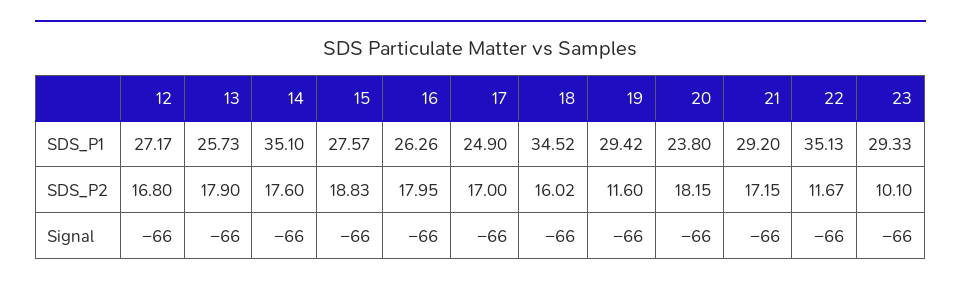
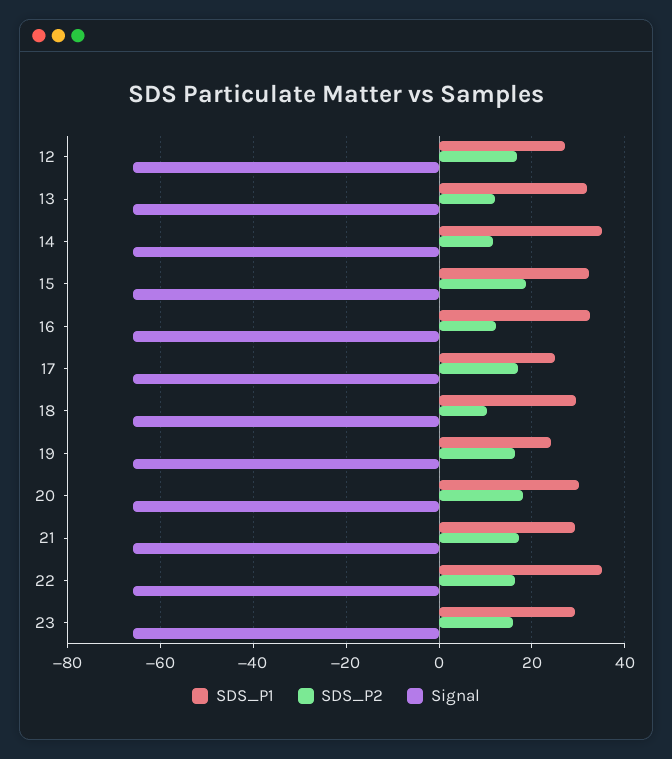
SDS_P1, 13: 25.73 -> 32
SDS_P1, 15: 27.57 -> 32
SDS_P1, 16: 26.26 -> 32
SDS_P1, 18: 34.52 -> 30
SDS_P1, 19: 29.42 -> 24
SDS_P1, 20: 23.8 -> 30
SDS_P2, 13: 17.9 -> 12
SDS_P2, 14: 17.6 -> 12
SDS_P2, 16: 17.95 -> 12
SDS_P2, 18: 16.02 -> 10
SDS_P2, 19: 11.6 -> 16
SDS_P2, 22: 11.67 -> 16
SDS_P2, 23: 10.1 -> 16

